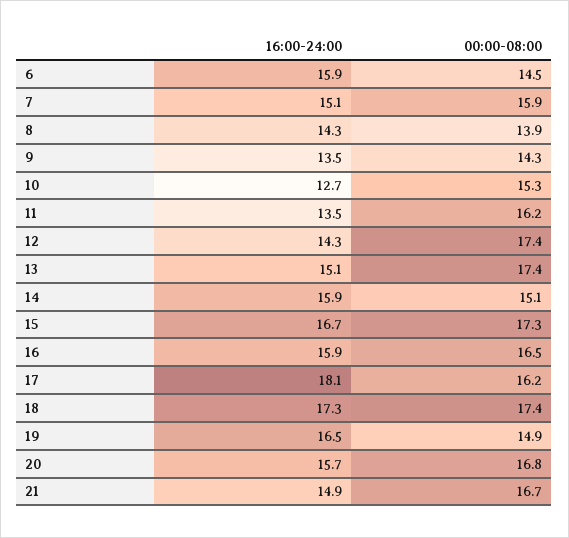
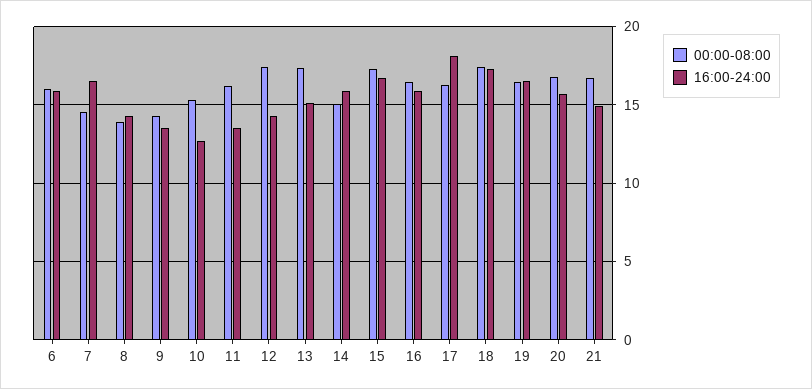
00:00-08:00, 6: 14.5 -> 16
16:00-24:00, 7: 15.1 -> 16.5
00:00-08:00, 7: 15.9 -> 14.5
00:00-08:00, 19: 14.9 -> 16.5

